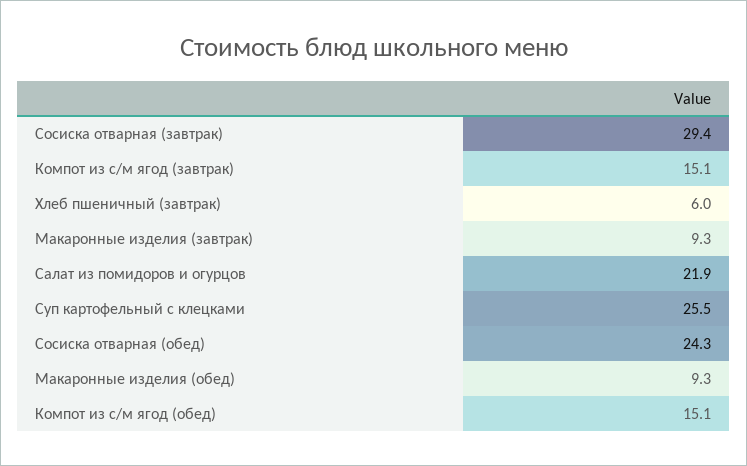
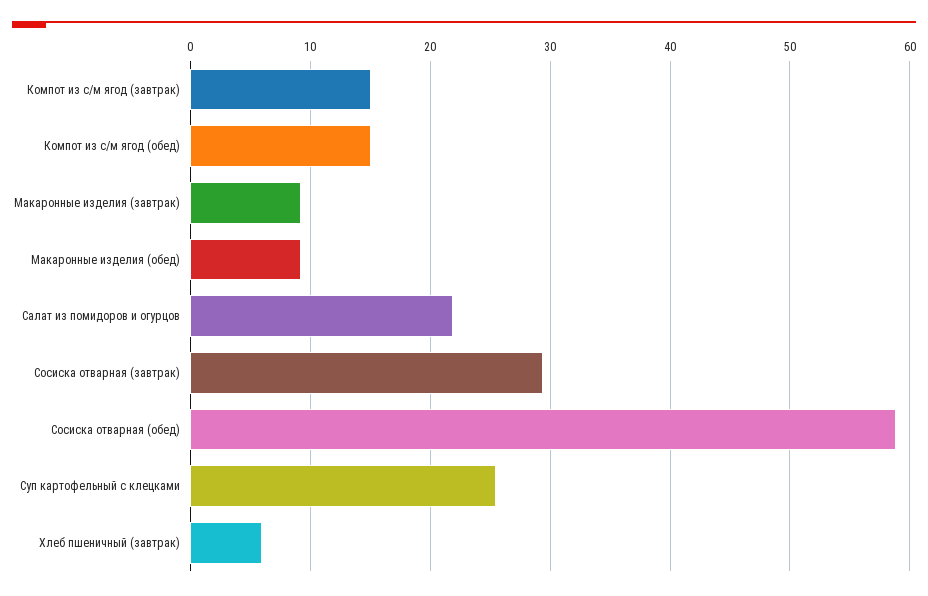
Сосиска отварная (обед): 24.3 -> 59

